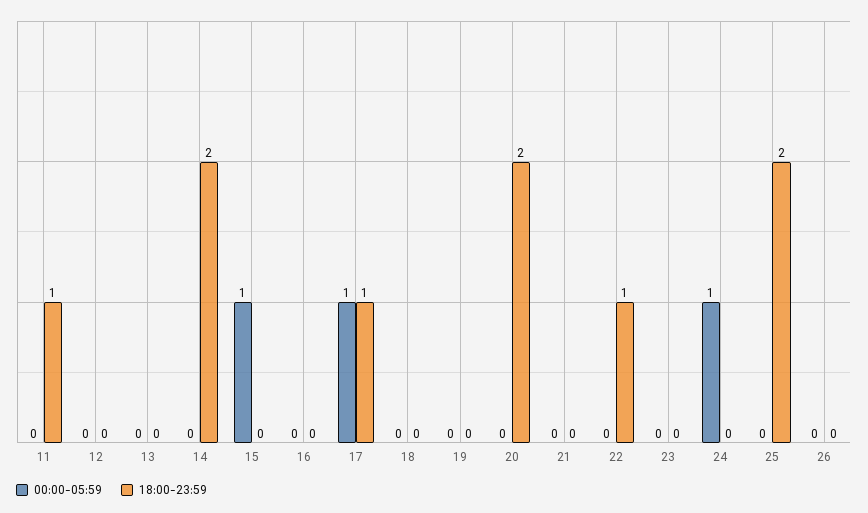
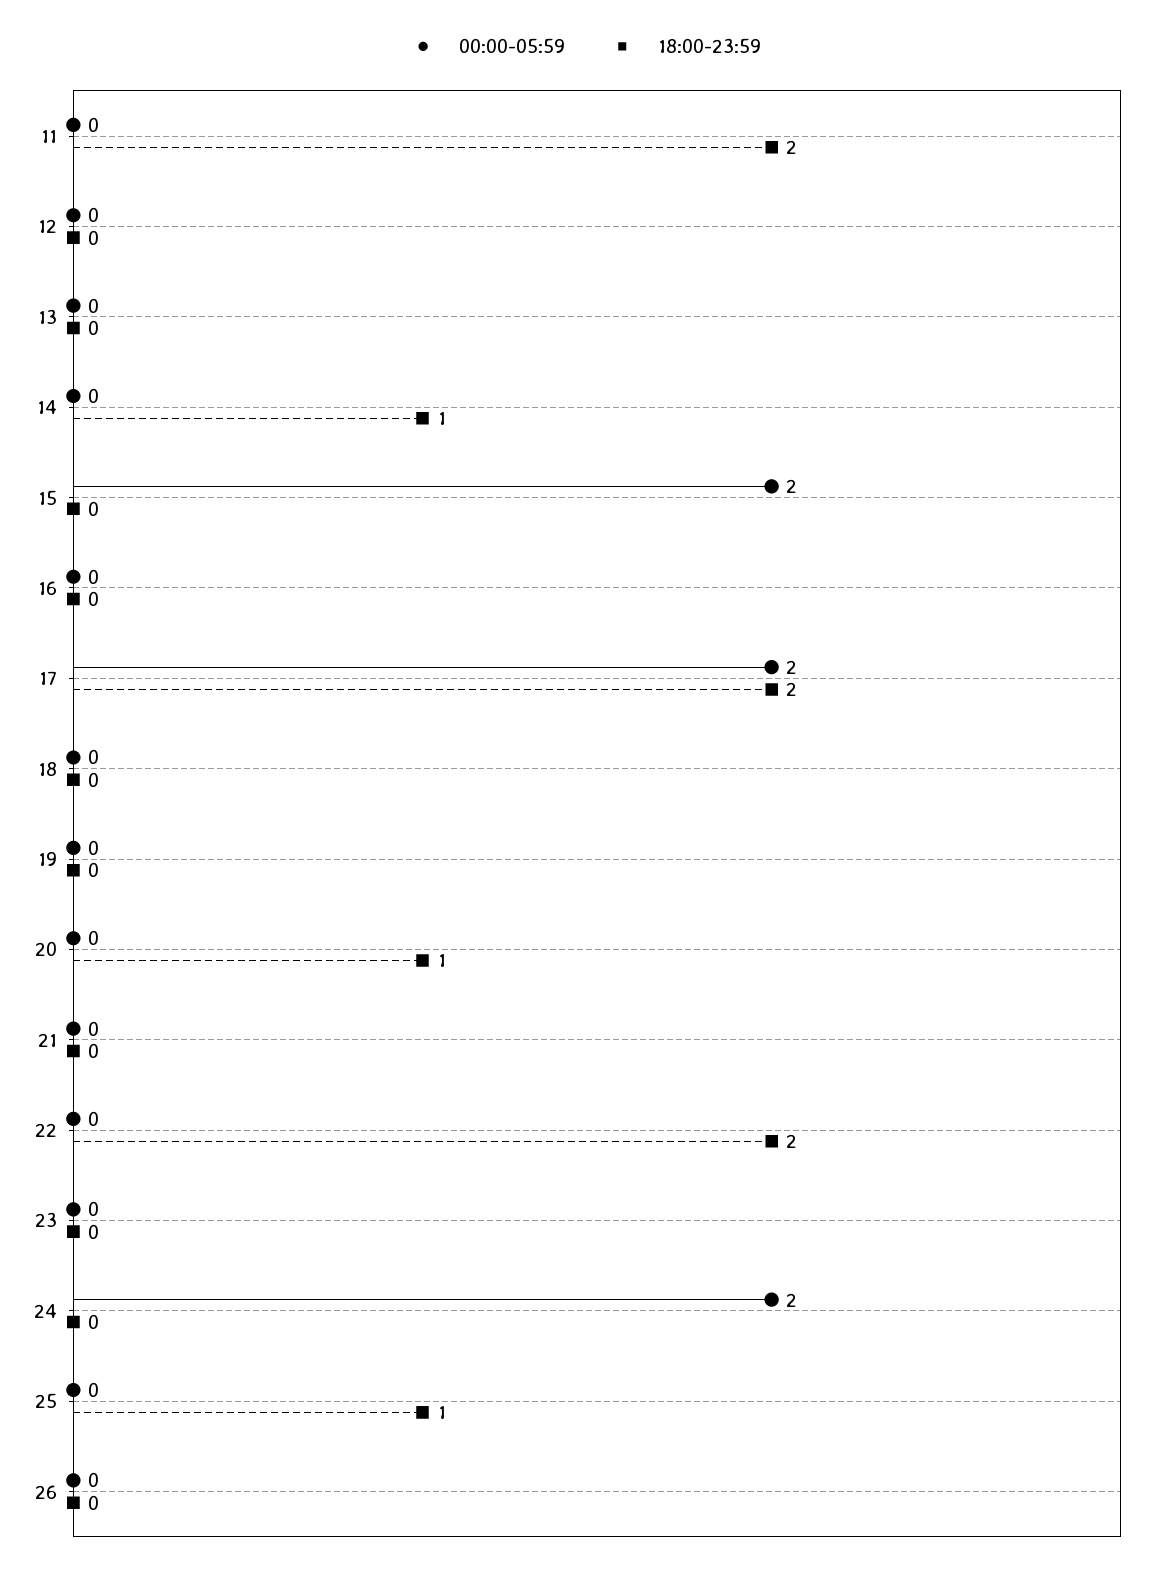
18:00-23:59, 11: 1 -> 2
18:00-23:59, 14: 2 -> 1
00:00-05:59, 15: 1 -> 2
00:00-05:59, 17: 1 -> 2
18:00-23:59, 17: 1 -> 2
18:00-23:59, 20: 2 -> 1
18:00-23:59, 22: 1 -> 2
00:00-05:59, 24: 1 -> 2
18:00-23:59, 25: 2 -> 1

